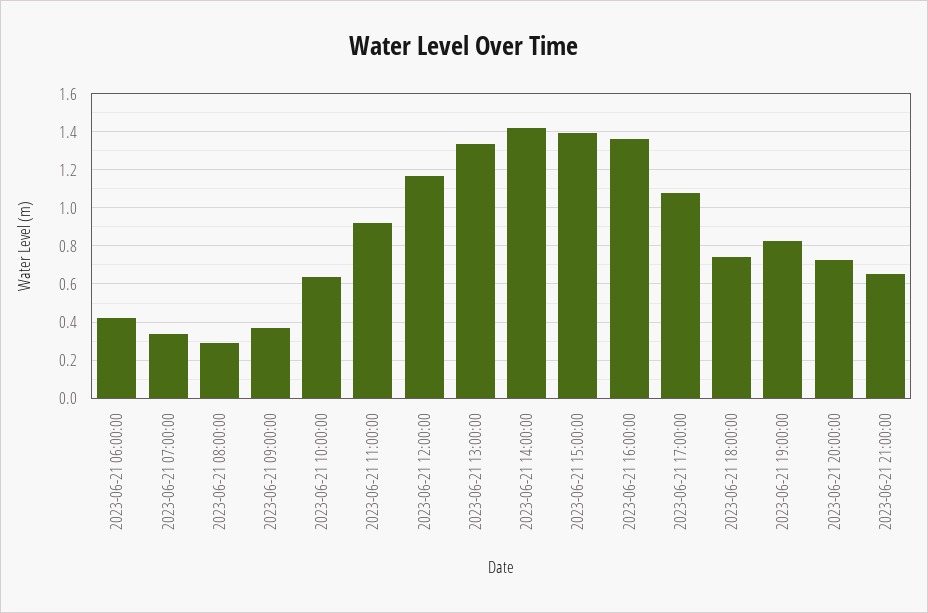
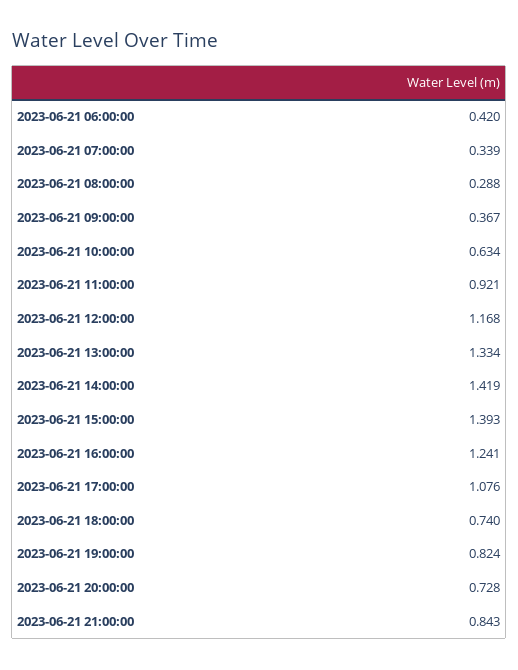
2023-06-21 16:00:00: 1.35 -> 1.241
2023-06-21 21:00:00: 0.65 -> 0.843

